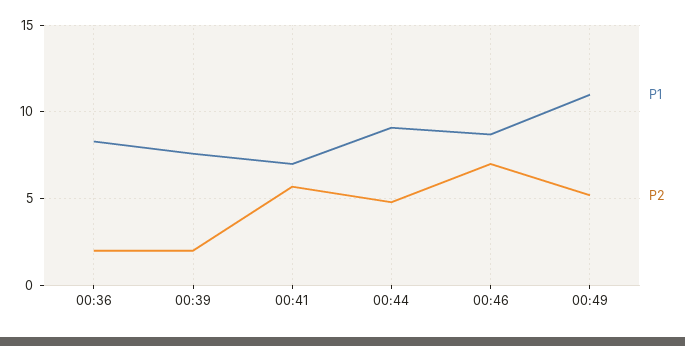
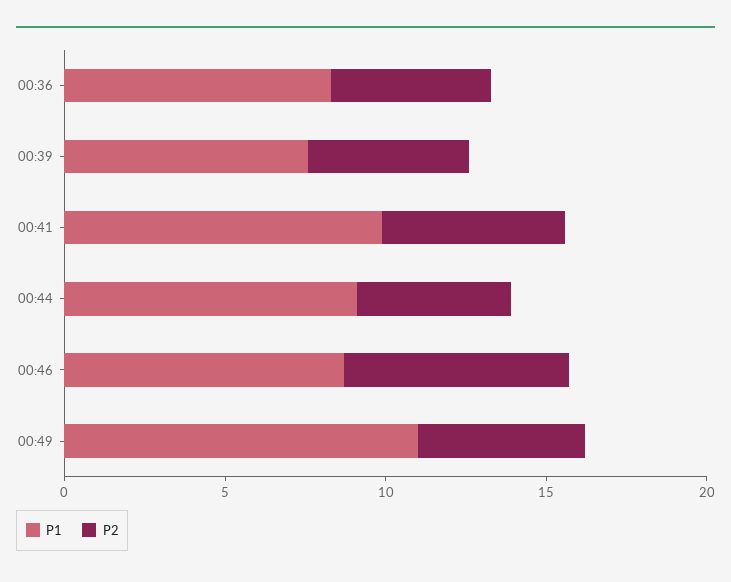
P2, 00:36: 2 -> 5
P2, 00:39: 2 -> 5
P1, 00:41: 7 -> 10

